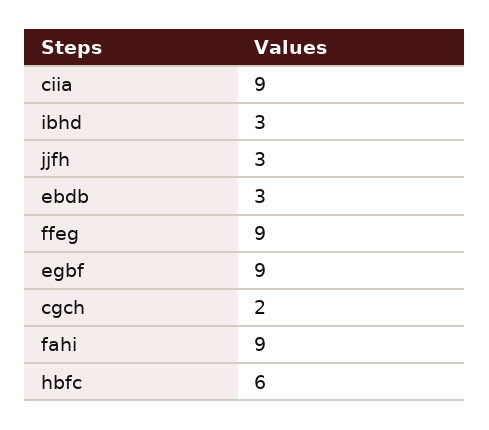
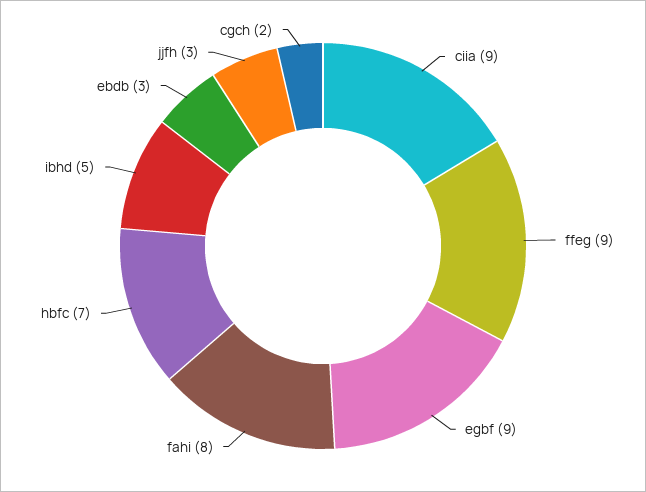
ibhd: 3 -> 5
fahi: 9 -> 8
hbfc: 6 -> 7

